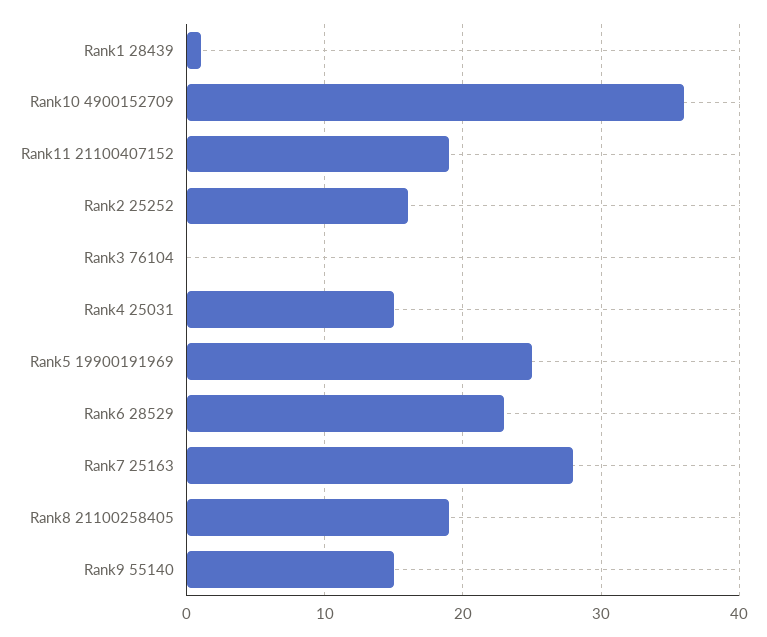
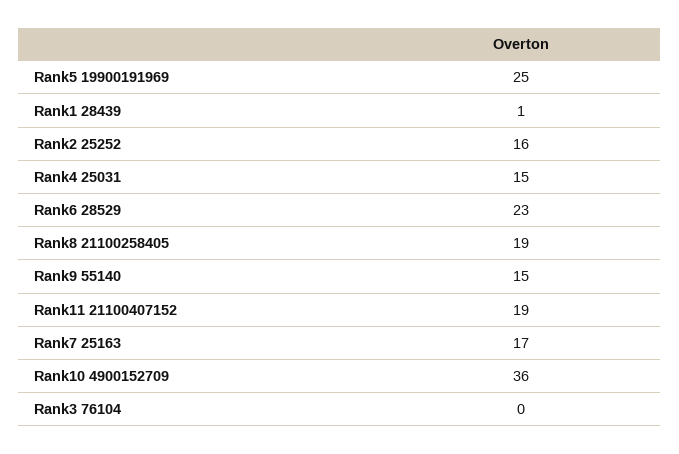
Rank7 25163: 28 -> 17

